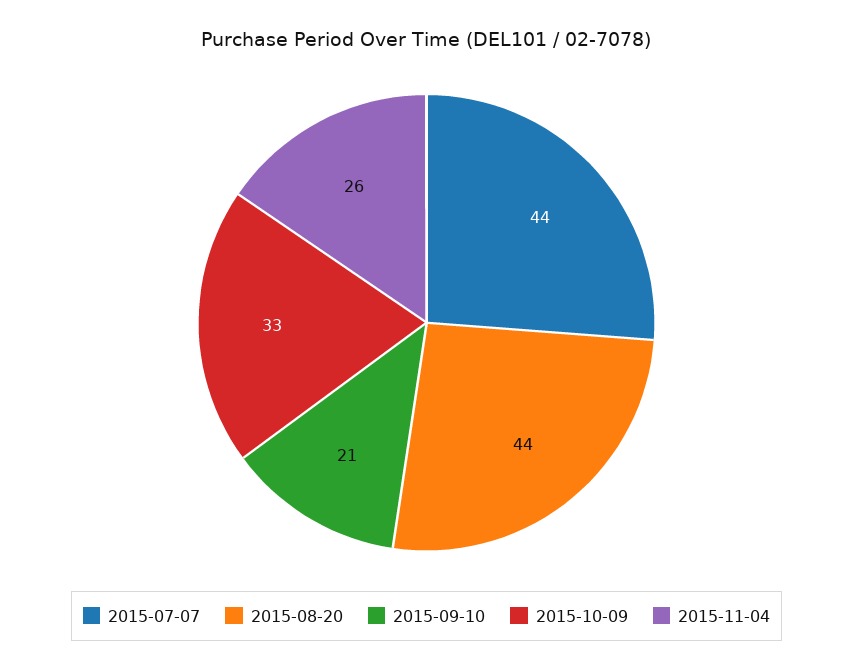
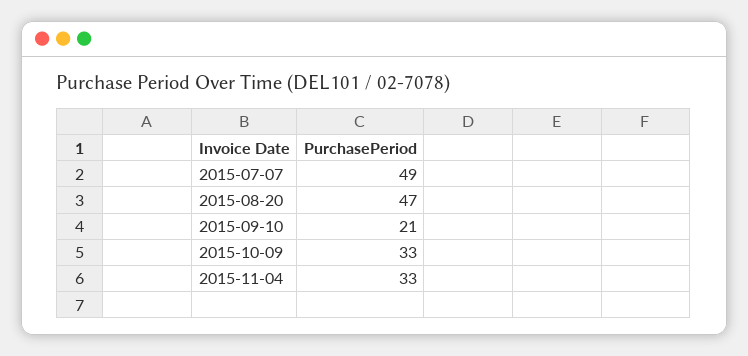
2015-07-07: 44 -> 49
2015-08-20: 44 -> 47
2015-11-04: 26 -> 33

